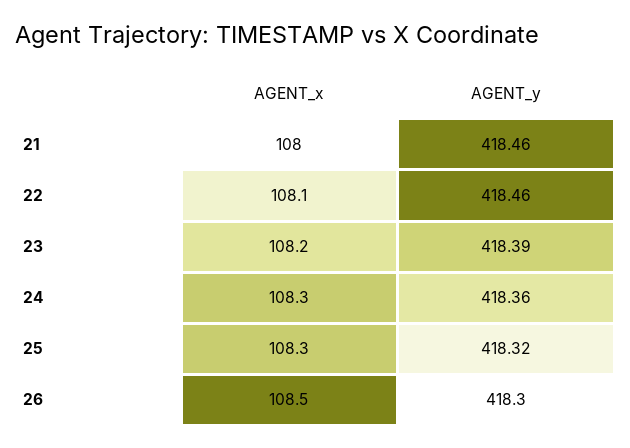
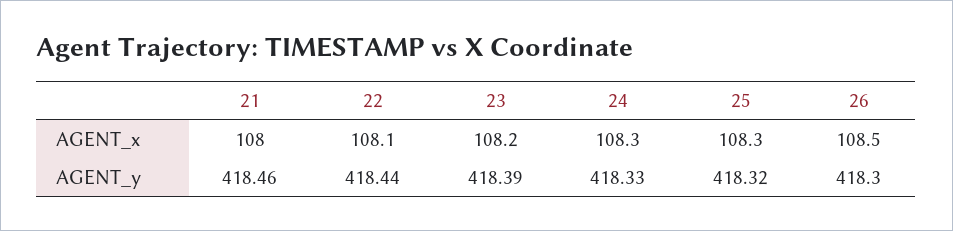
AGENT_y, 22: 418.46 -> 418.44
AGENT_y, 24: 418.36 -> 418.33

